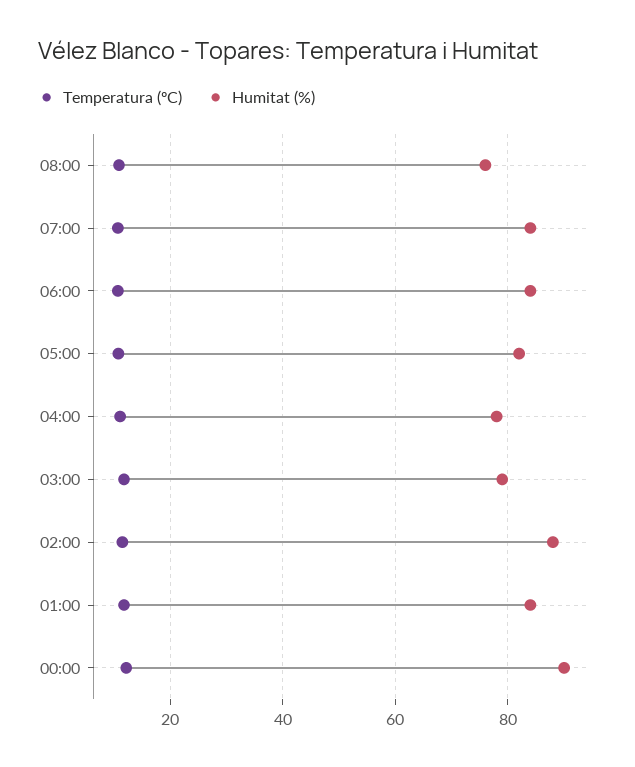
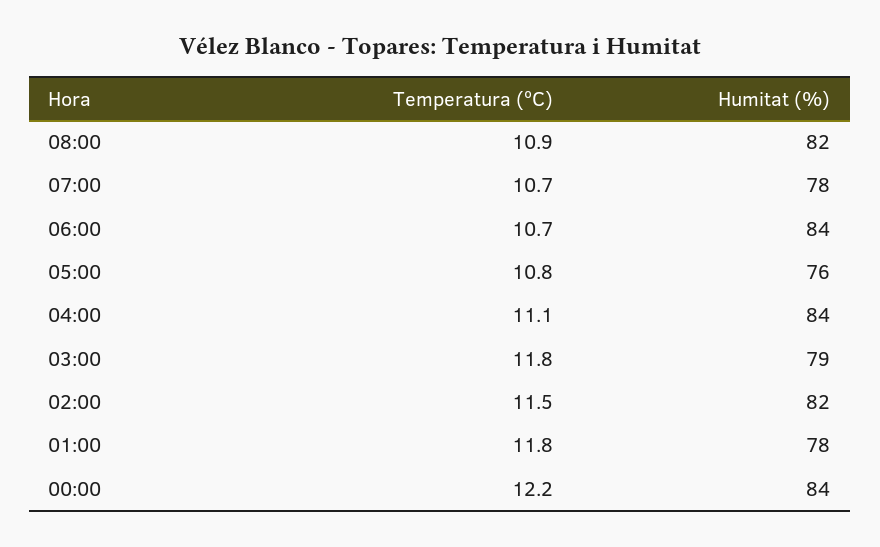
Humitat (%), 08:00: 76 -> 82
Humitat (%), 07:00: 84 -> 78
Humitat (%), 05:00: 82 -> 76
Humitat (%), 04:00: 78 -> 84
Humitat (%), 02:00: 88 -> 82
Humitat (%), 01:00: 84 -> 78
Humitat (%), 00:00: 90 -> 84

